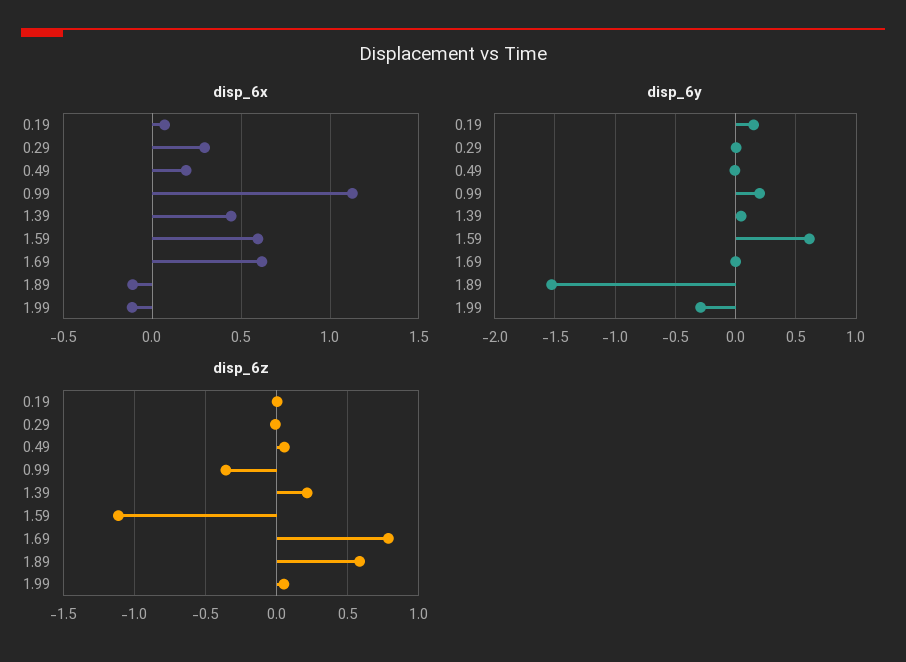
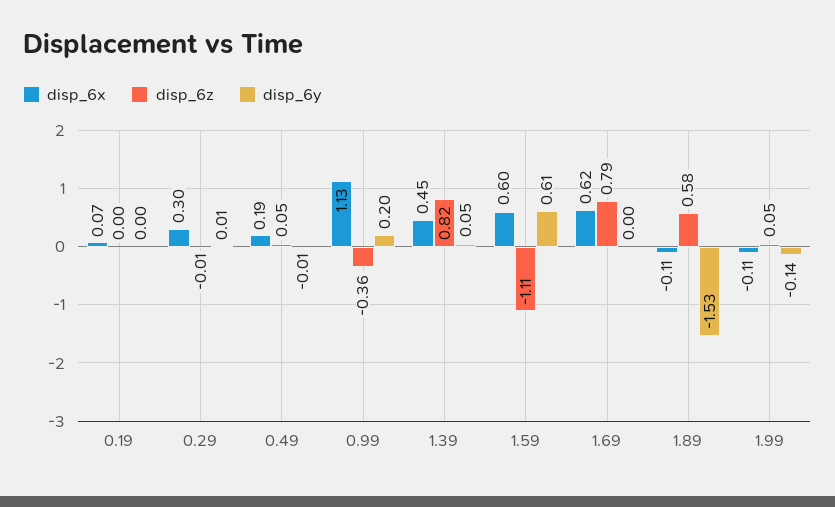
disp_6y, 0.19: 0.15 -> 0
disp_6y, 1.99: -0.3 -> -0.14
disp_6z, 1.39: 0.2 -> 0.82

